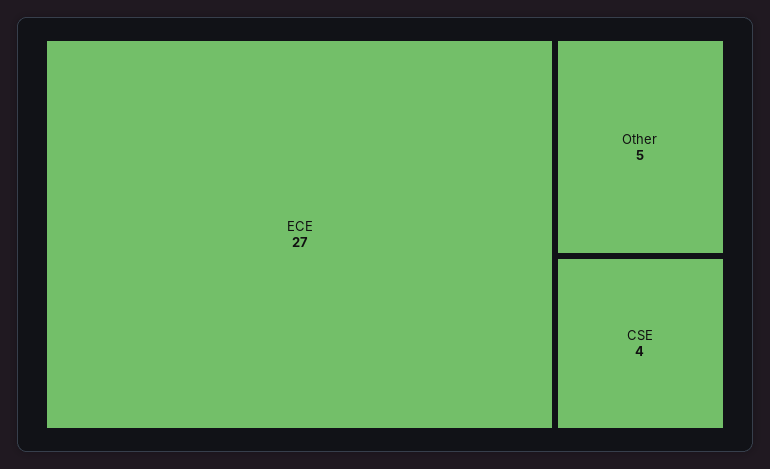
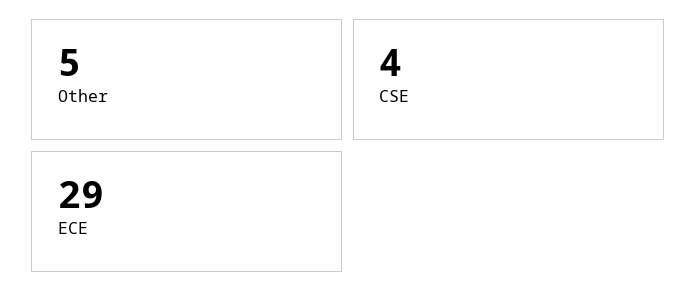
ECE: 27 -> 29

